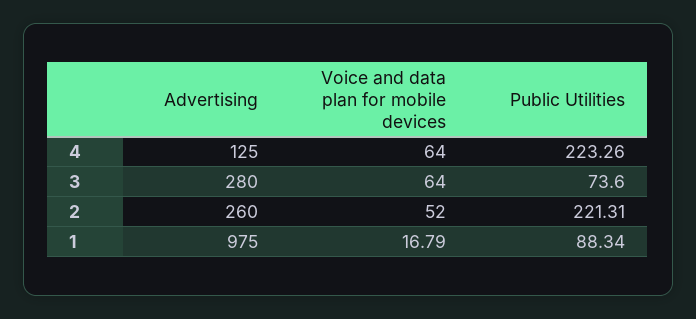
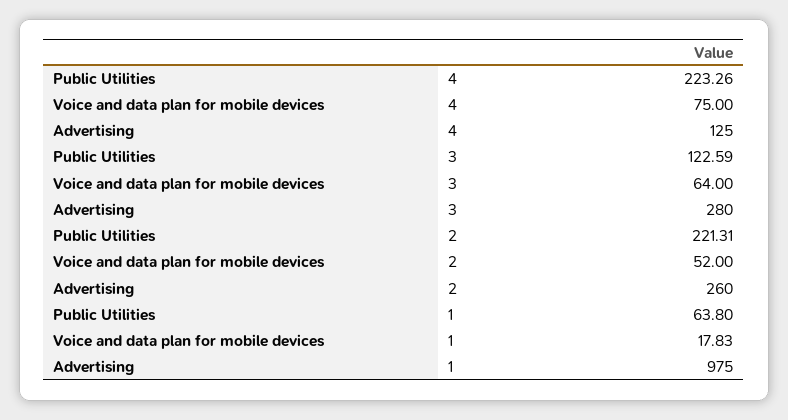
Voice and data plan for mobile devices, 4: 64 -> 75
Public Utilities, 3: 73.6 -> 122.59
Voice and data plan for mobile devices, 1: 16.79 -> 17.83
Public Utilities, 1: 88.34 -> 63.8

